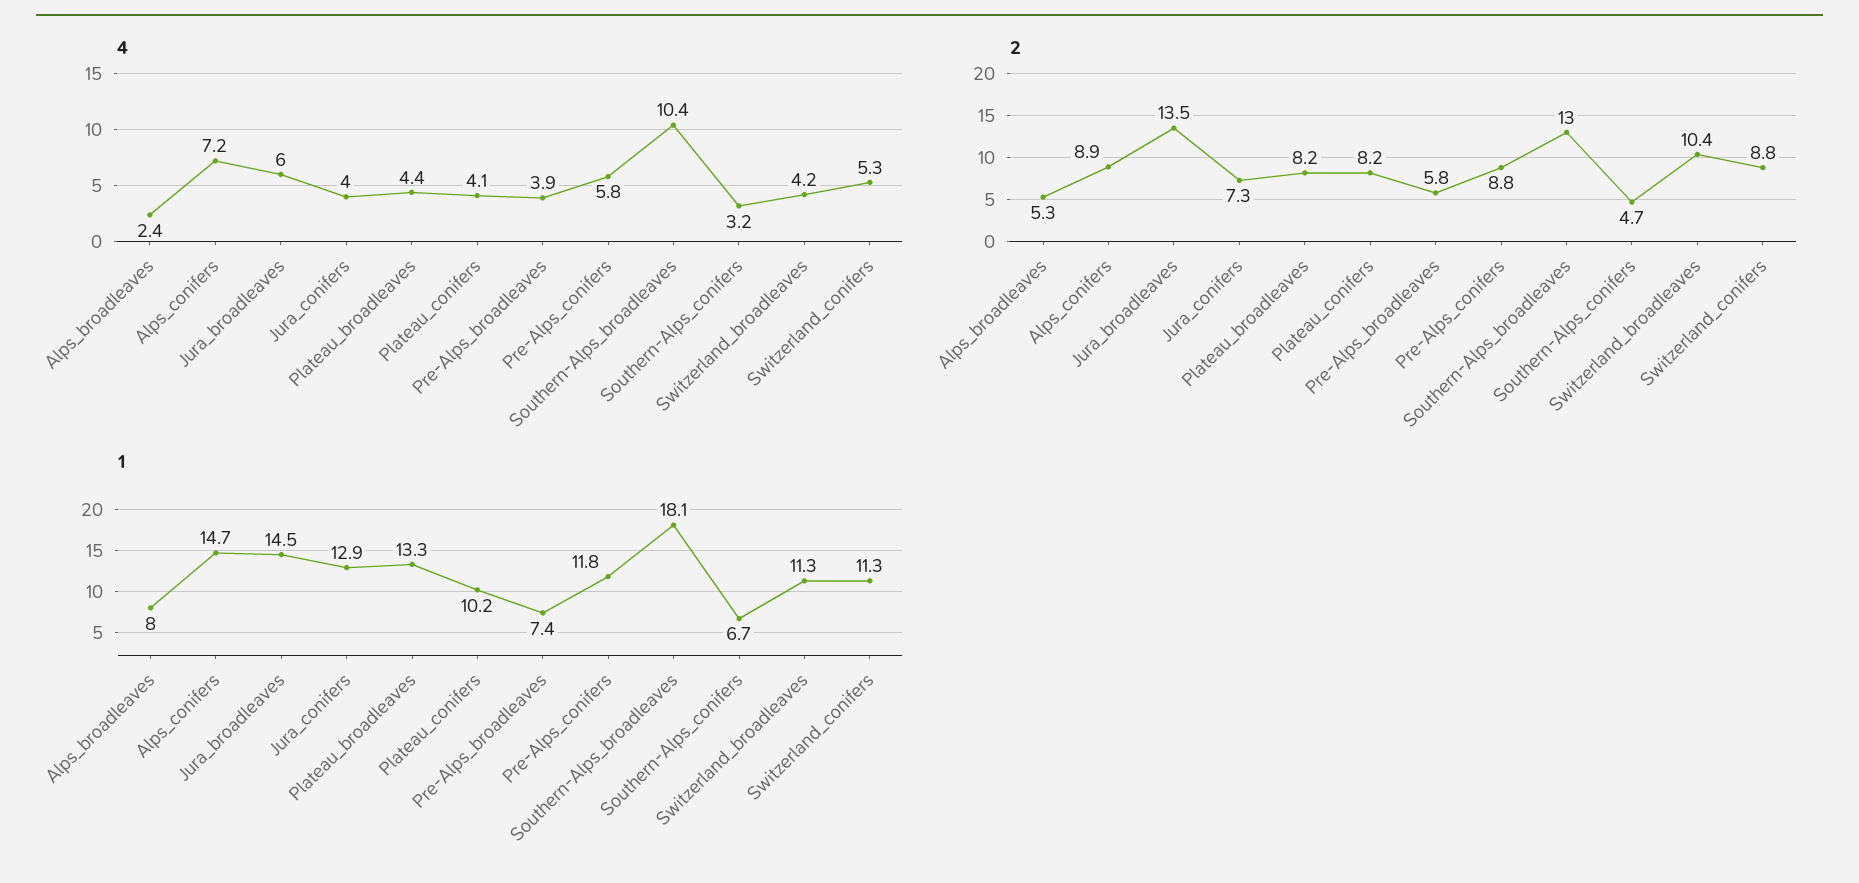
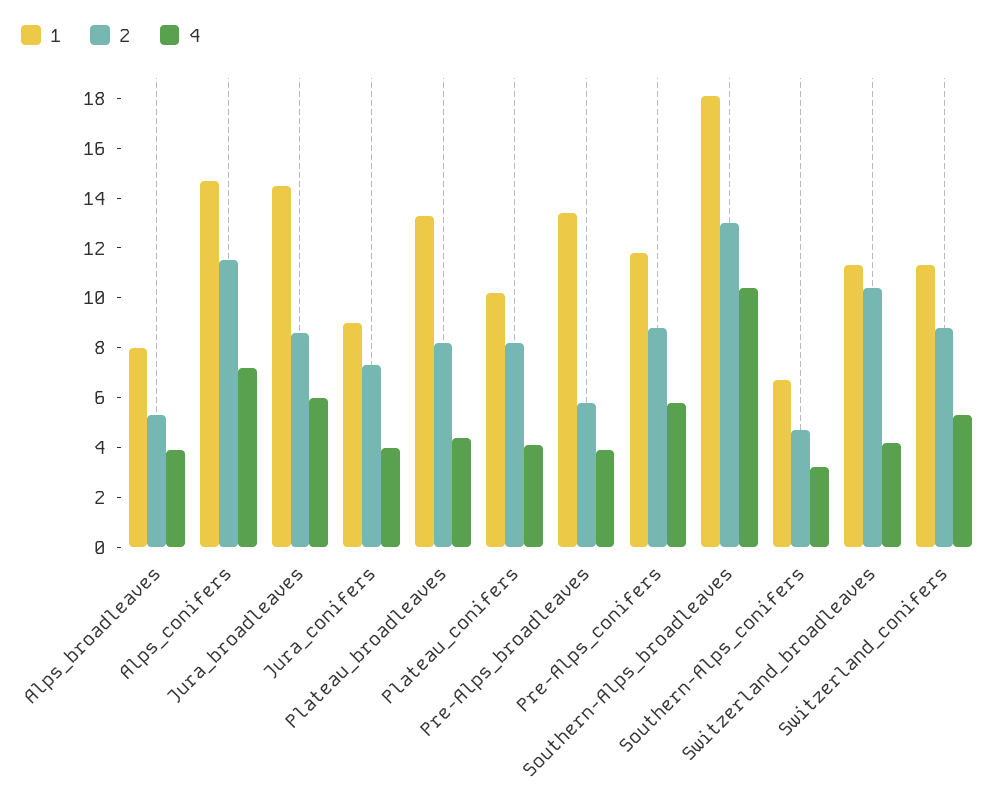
4, Alps_broadleaves: 2.4 -> 4
2, Alps_conifers: 8.9 -> 11.5
2, Jura_broadleaves: 13.5 -> 8.5
1, Jura_conifers: 12.9 -> 9
1, Pre-Alps_broadleaves: 7.4 -> 13.5

